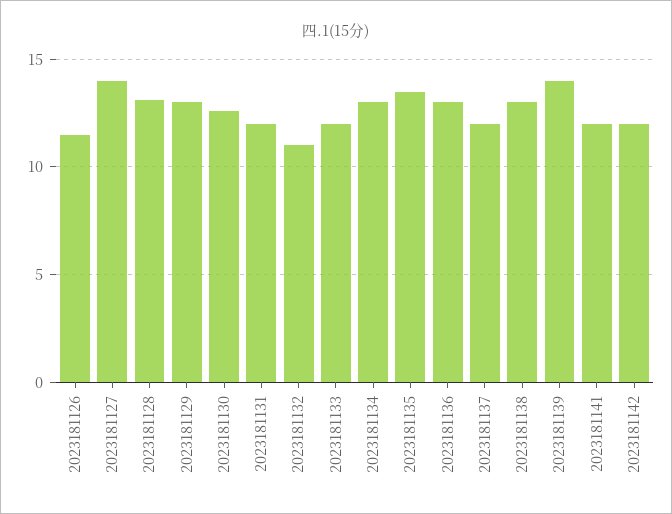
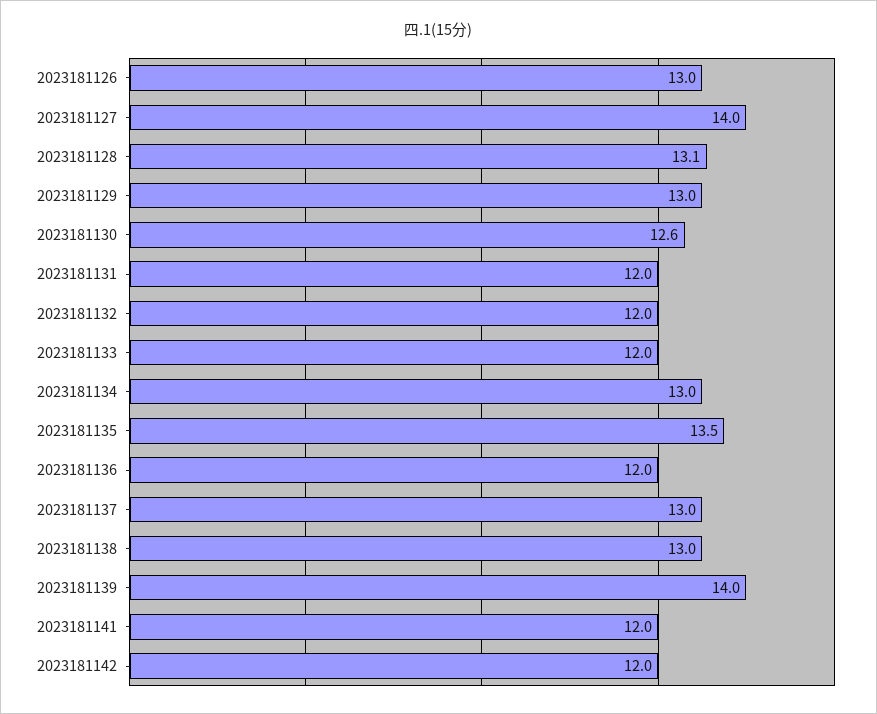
2023181126: 11.5 -> 13
2023181132: 11 -> 12
2023181136: 13 -> 12
2023181137: 12 -> 13

